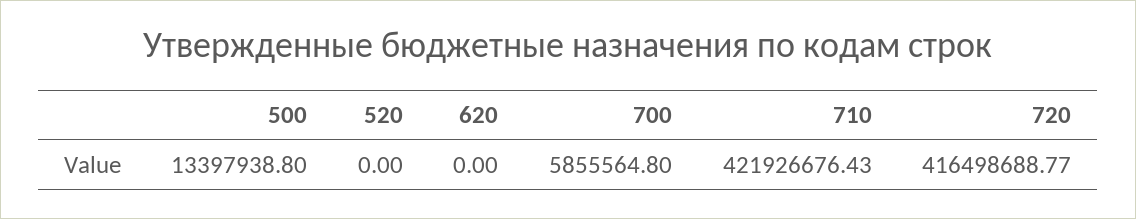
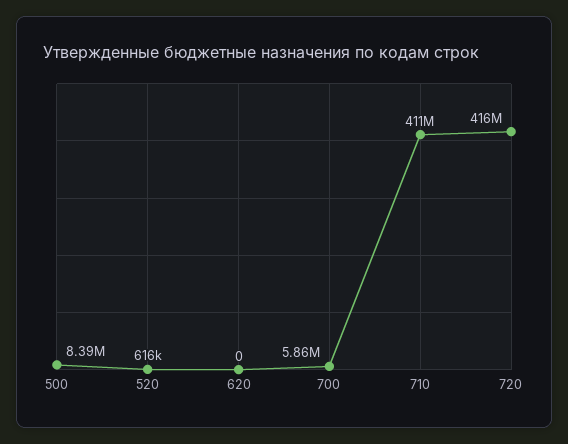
500: 13397938.8 -> 8390000
520: 0 -> 616000
710: 421926676.43 -> 411000000

